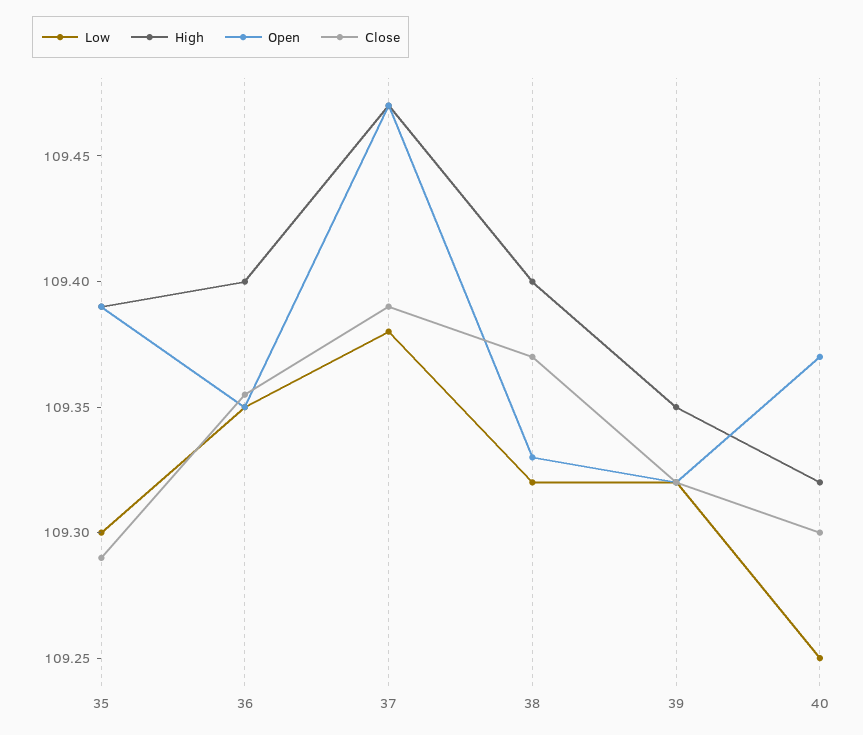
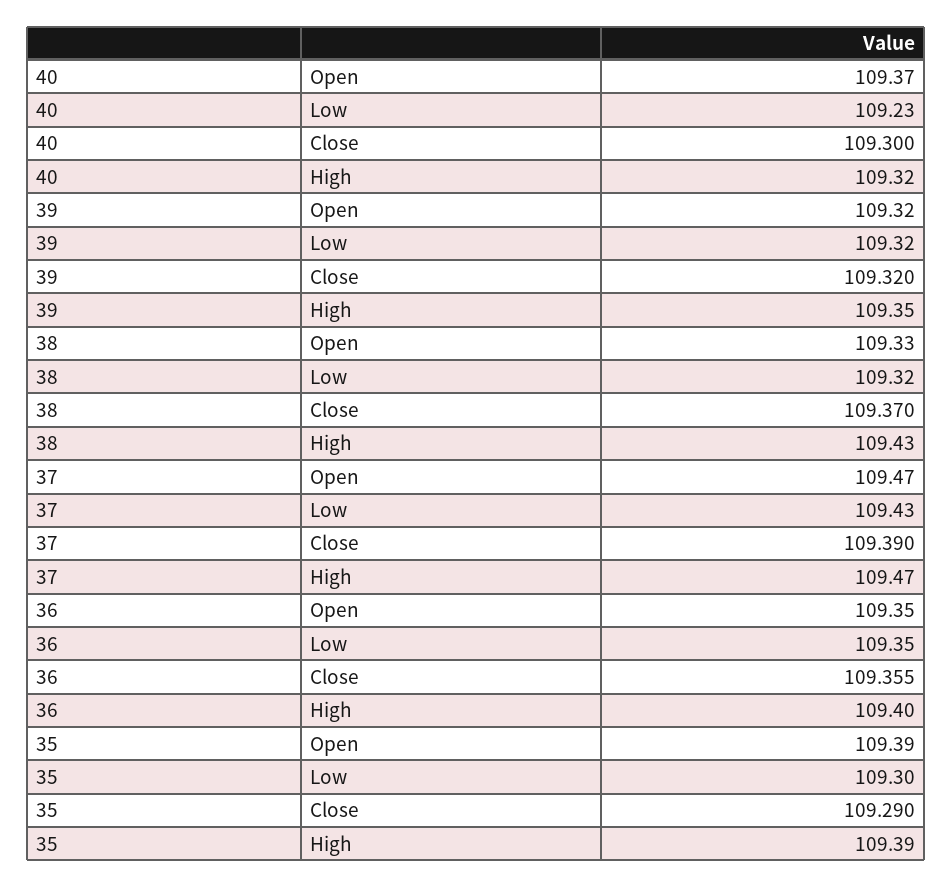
Low, 37: 109.38 -> 109.43
High, 38: 109.4 -> 109.43
Low, 40: 109.25 -> 109.23

